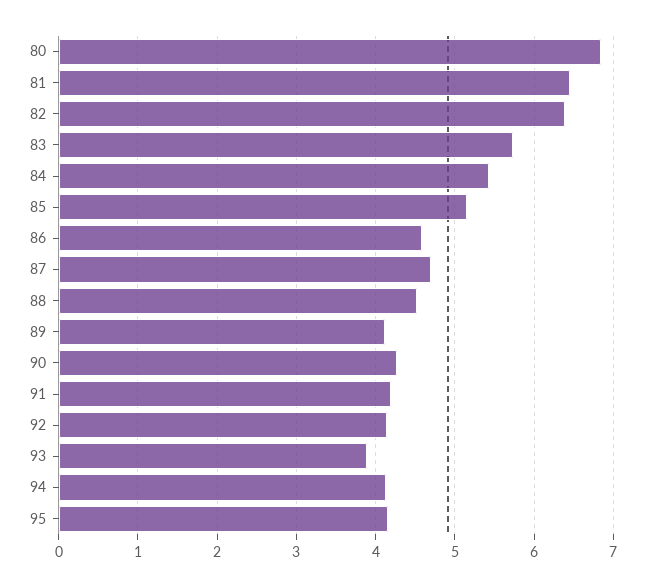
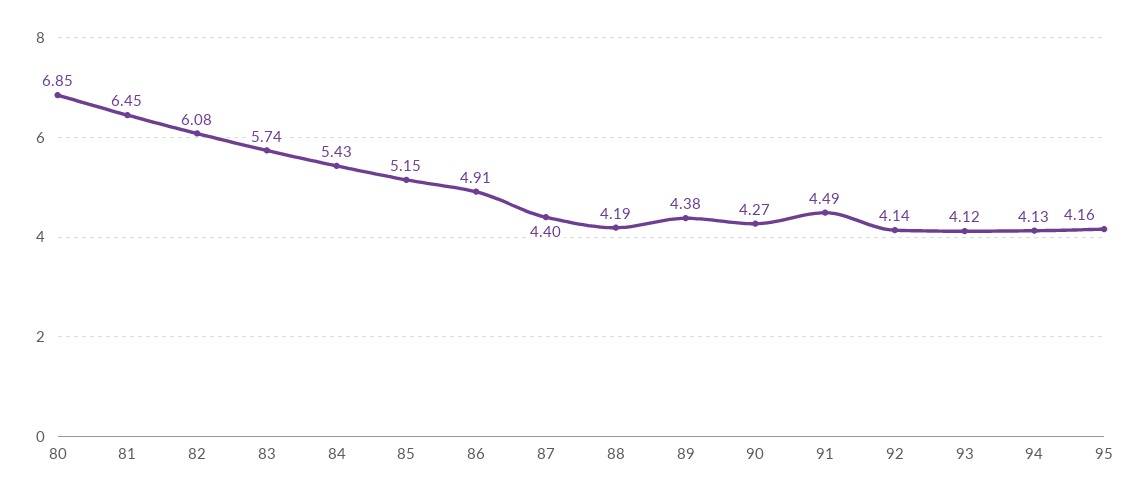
82: 6.4 -> 6.08
86: 4.6 -> 4.91
87: 4.7 -> 4.4
88: 4.5 -> 4.19
89: 4.1 -> 4.38
91: 4.2 -> 4.49
93: 3.9 -> 4.12

